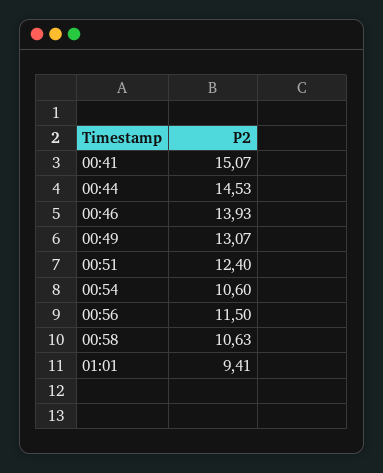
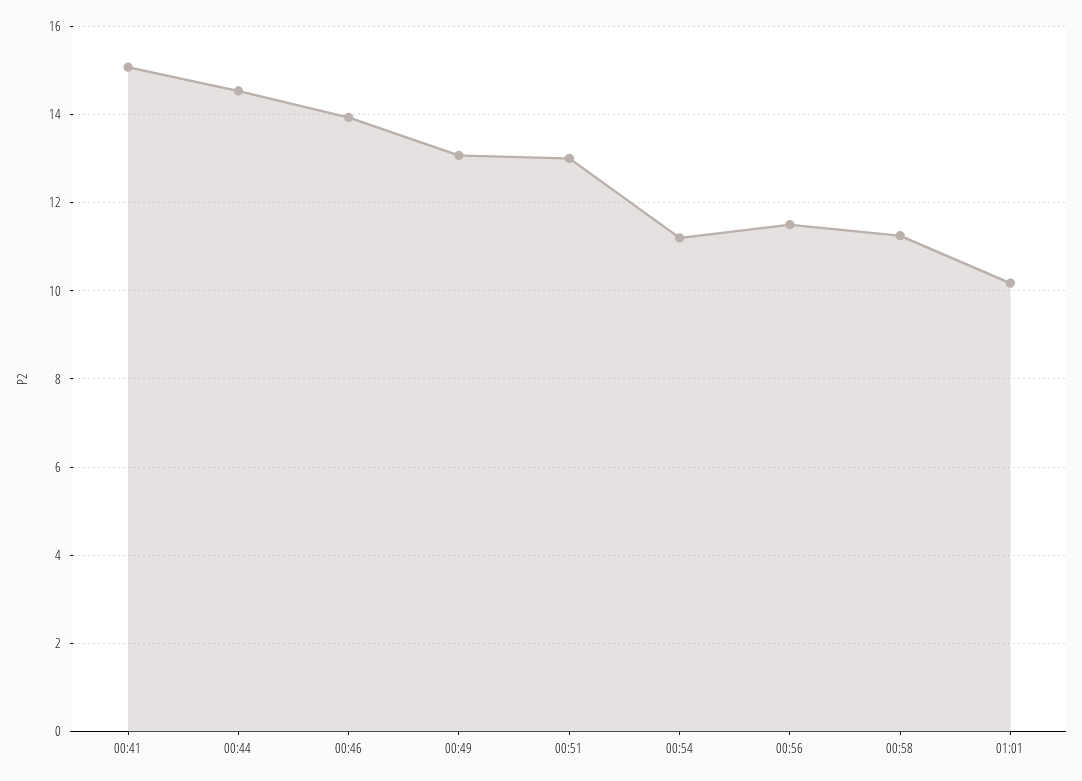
00:51: 12.4 -> 13
00:54: 10.6 -> 11.2
00:58: 10.63 -> 11.2
01:01: 9.41 -> 10.2

